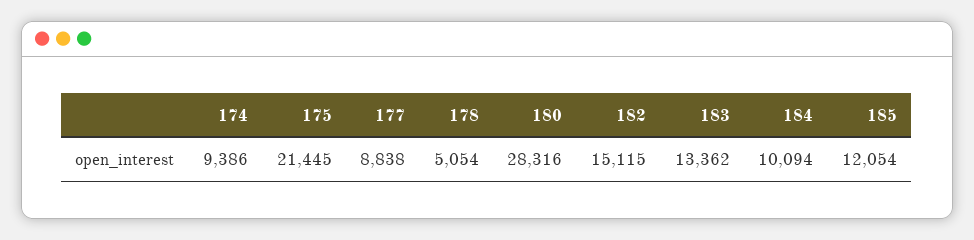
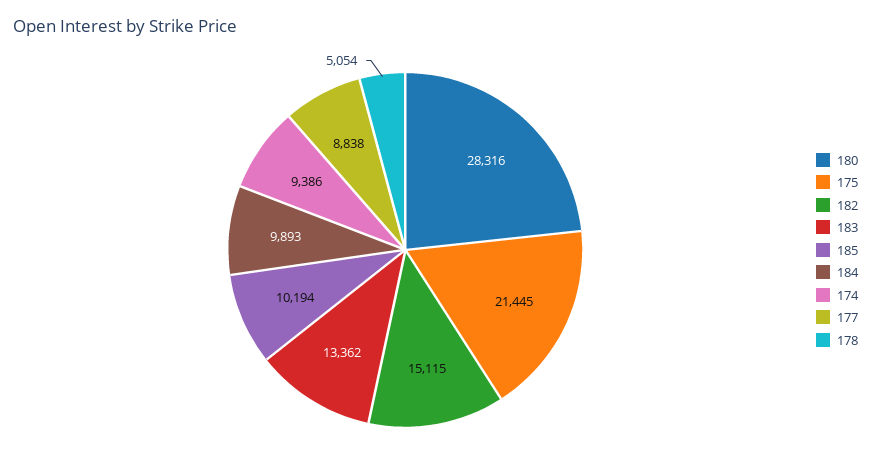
184: 10094 -> 9893
185: 12054 -> 10194

